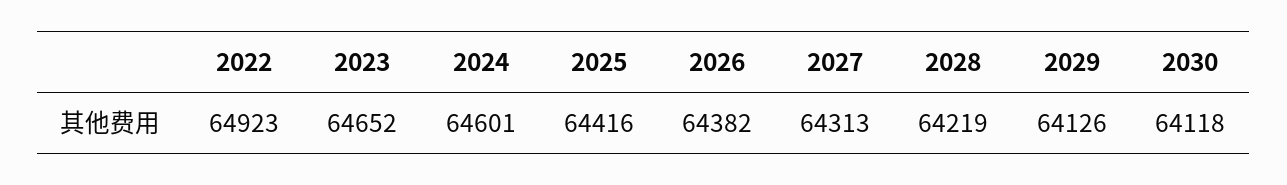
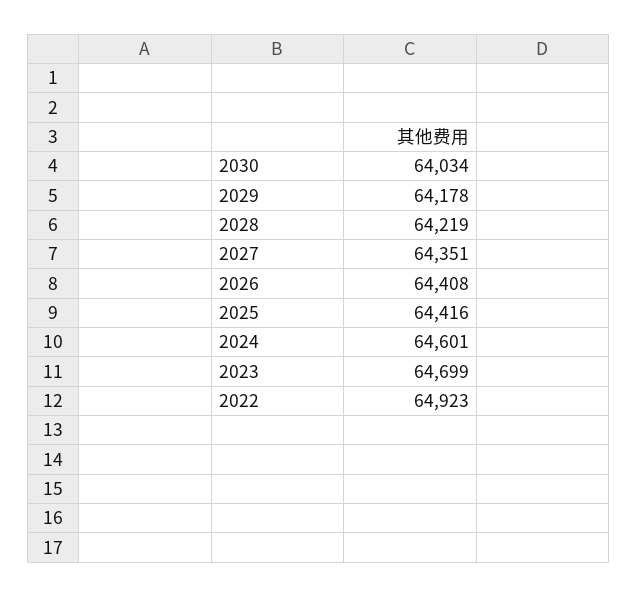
2023: 64652 -> 64699
2026: 64382 -> 64408
2027: 64313 -> 64351
2029: 64126 -> 64178
2030: 64118 -> 64034

